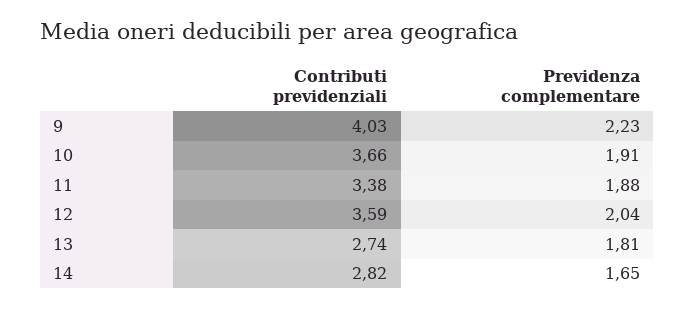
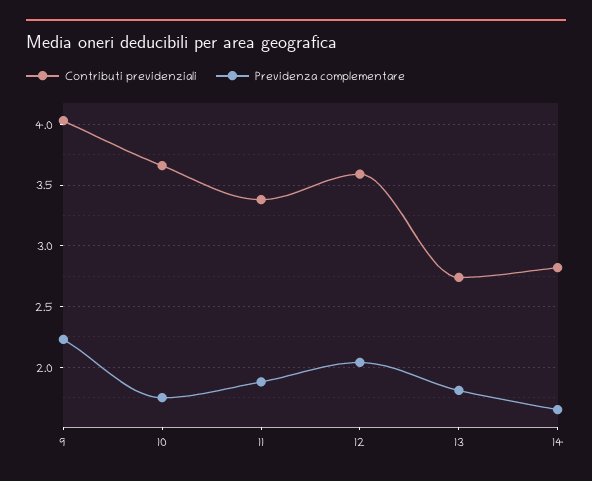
Previdenza complementare, 10: 1.91 -> 1.75

